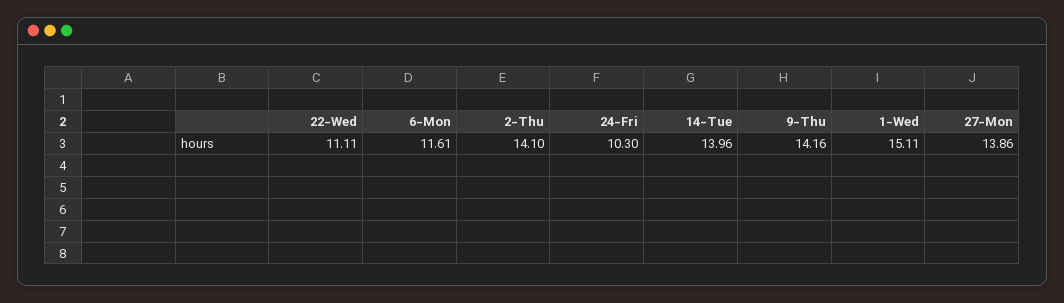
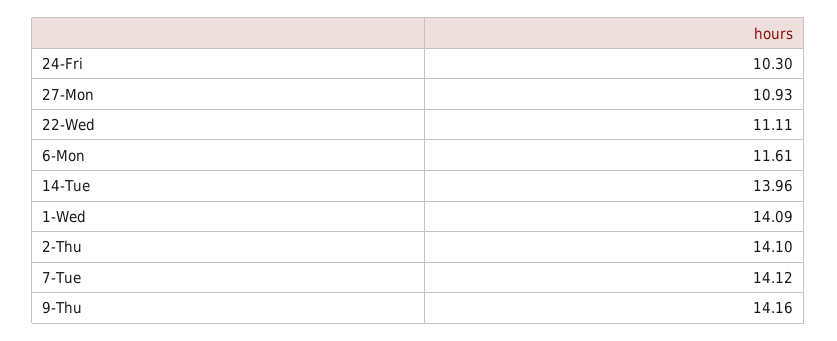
1-Wed: 15.11 -> 14.09
27-Mon: 13.86 -> 10.93
7-Tue: none -> 14.12

